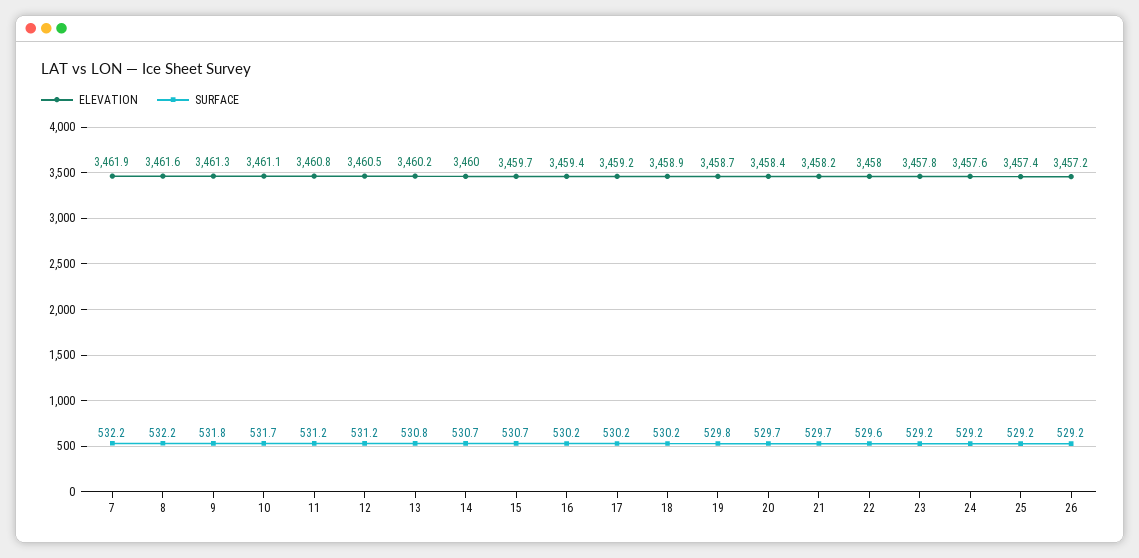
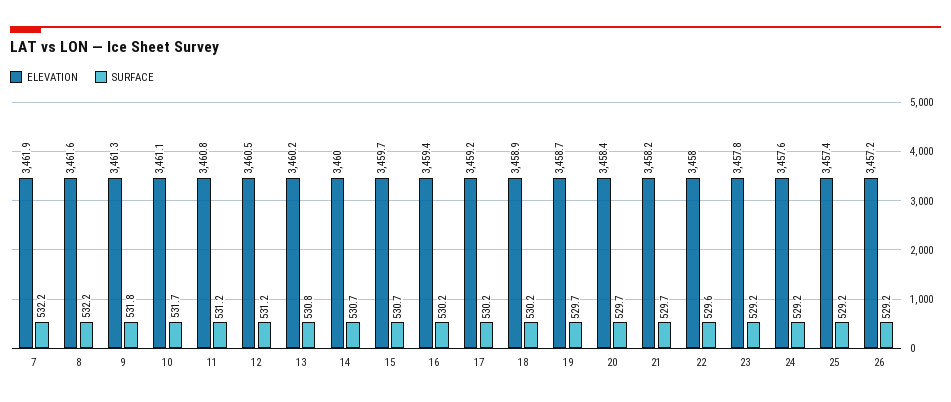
SURFACE, 19: 529.8 -> 529.7

